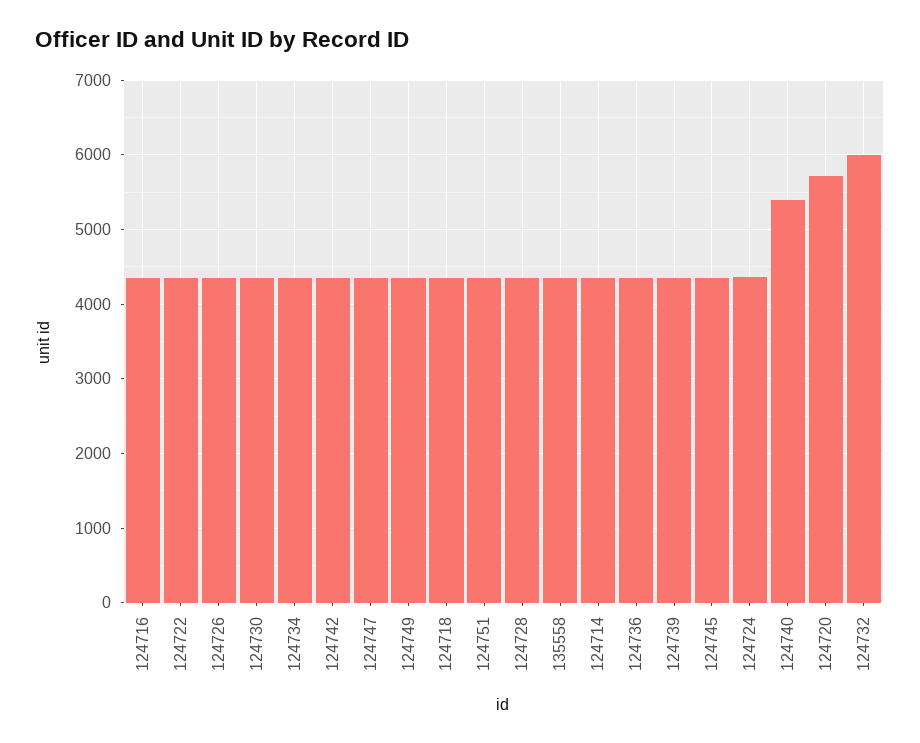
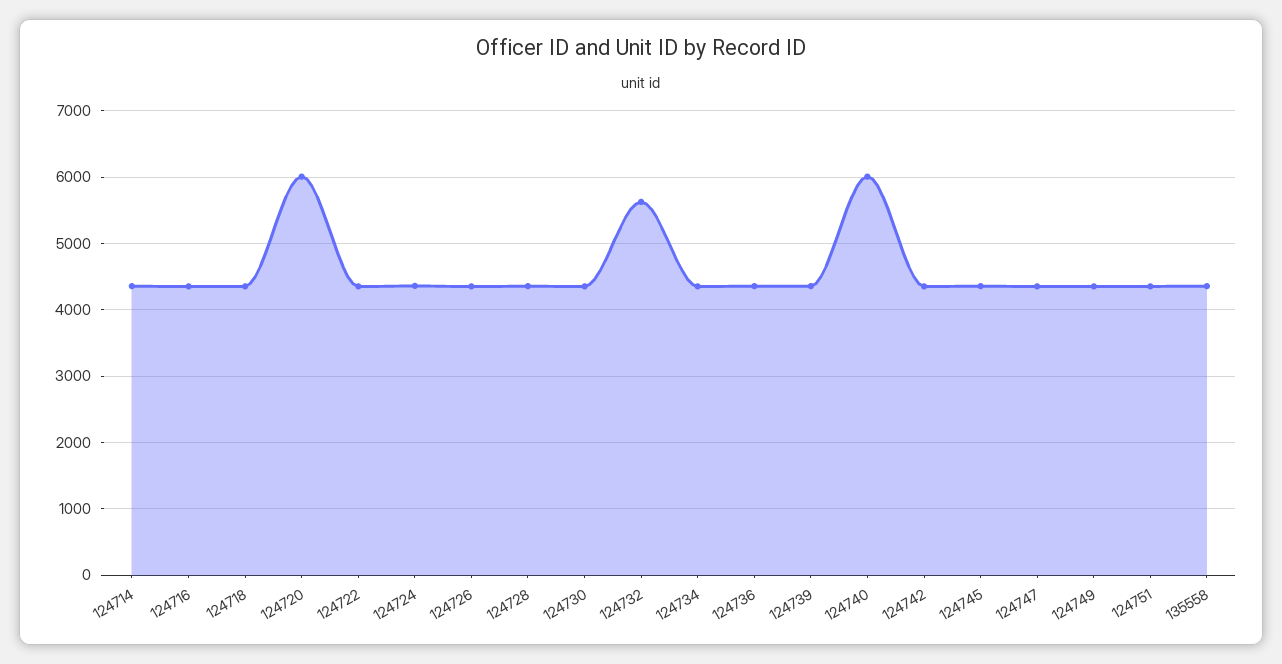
124740: 5400 -> 6000
124720: 5700 -> 6000
124732: 6000 -> 5600

